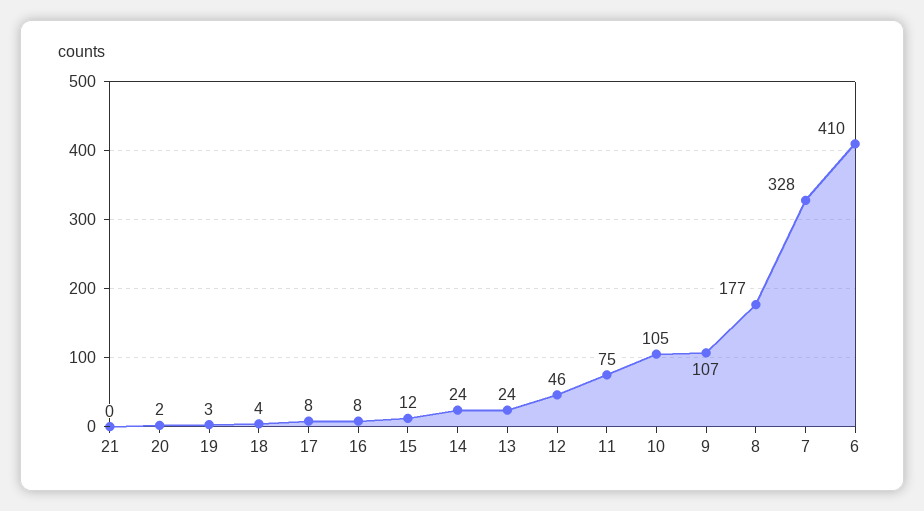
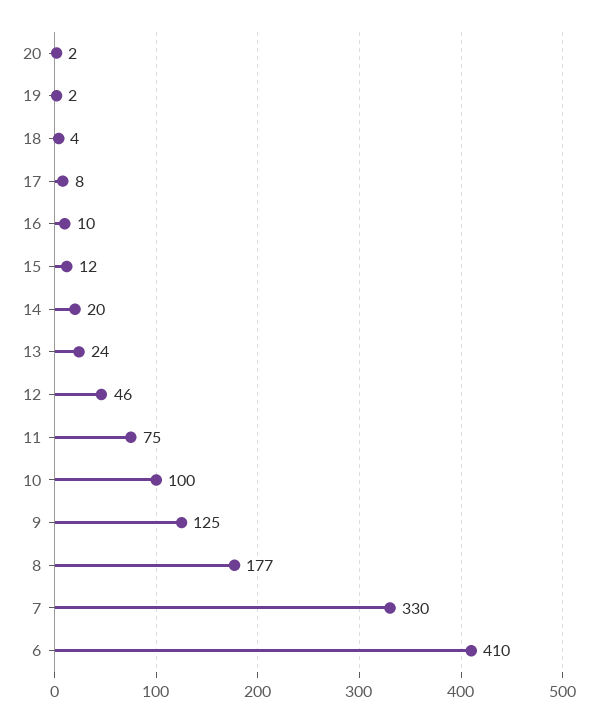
21: 0 -> none
19: 3 -> 2
16: 8 -> 10
14: 24 -> 20
10: 105 -> 100
9: 107 -> 125
7: 328 -> 330

